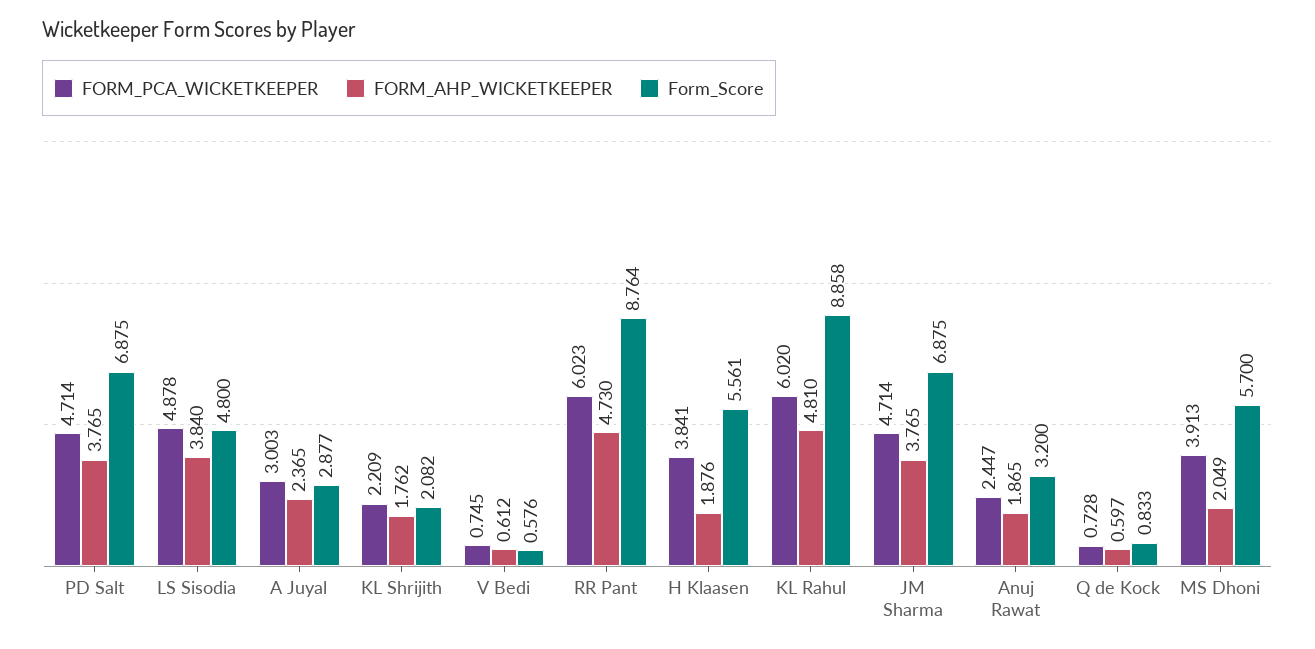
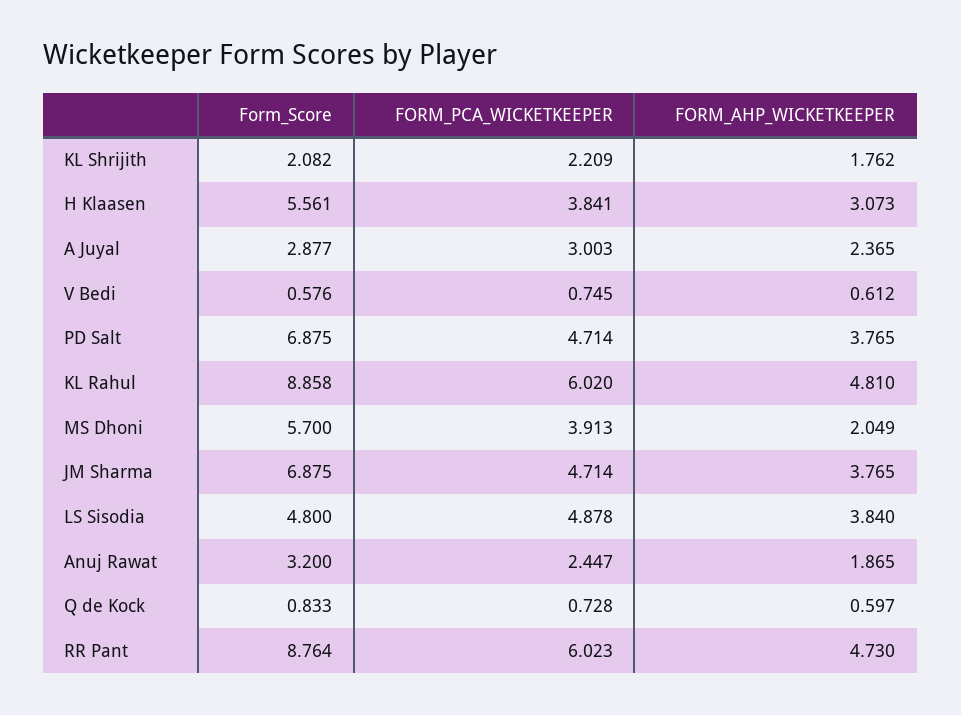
FORM_AHP_WICKETKEEPER, H Klaasen: 1.876 -> 3.073

